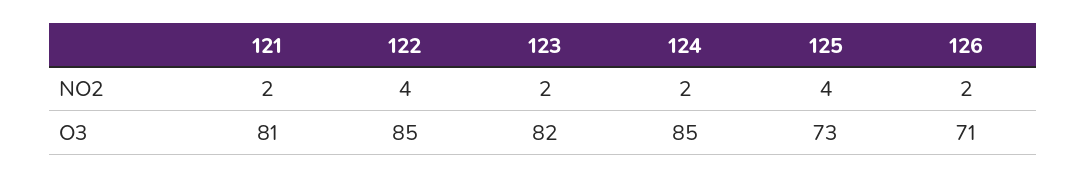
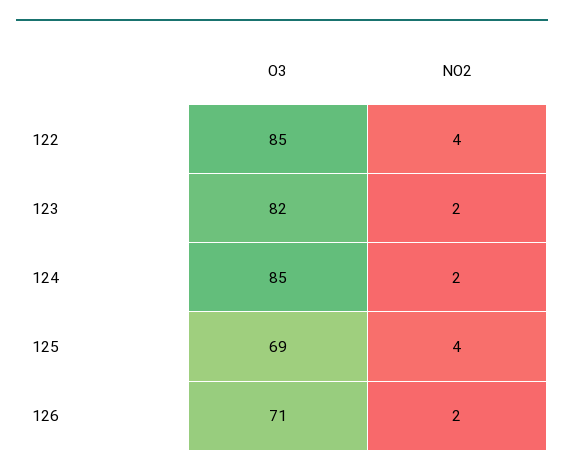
121, NO2: 2 -> none
121, O3: 81 -> none
125, O3: 73 -> 69

